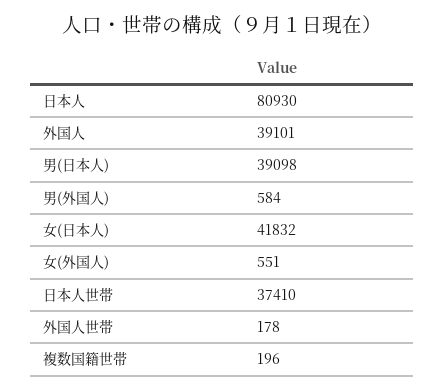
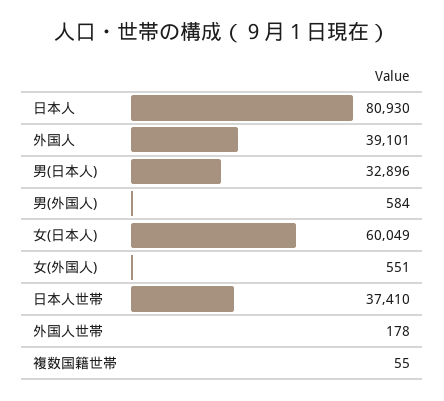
男(日本人): 39098 -> 32896
女(日本人): 41832 -> 60049
複数国籍世帯: 196 -> 55

